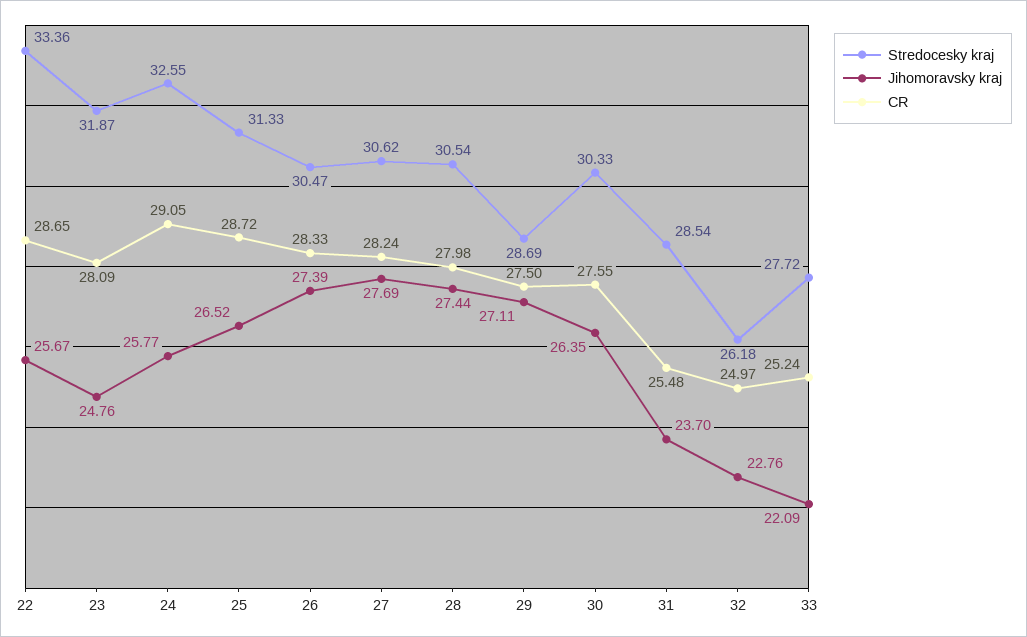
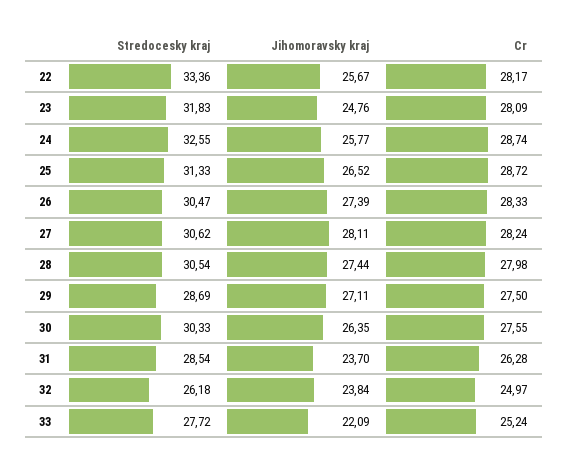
CR, 22: 28.65 -> 28.17
Stredocesky kraj, 23: 31.87 -> 31.83
CR, 24: 29.05 -> 28.74
Jihomoravsky kraj, 27: 27.69 -> 28.11
CR, 31: 25.48 -> 26.28
Jihomoravsky kraj, 32: 22.76 -> 23.84

